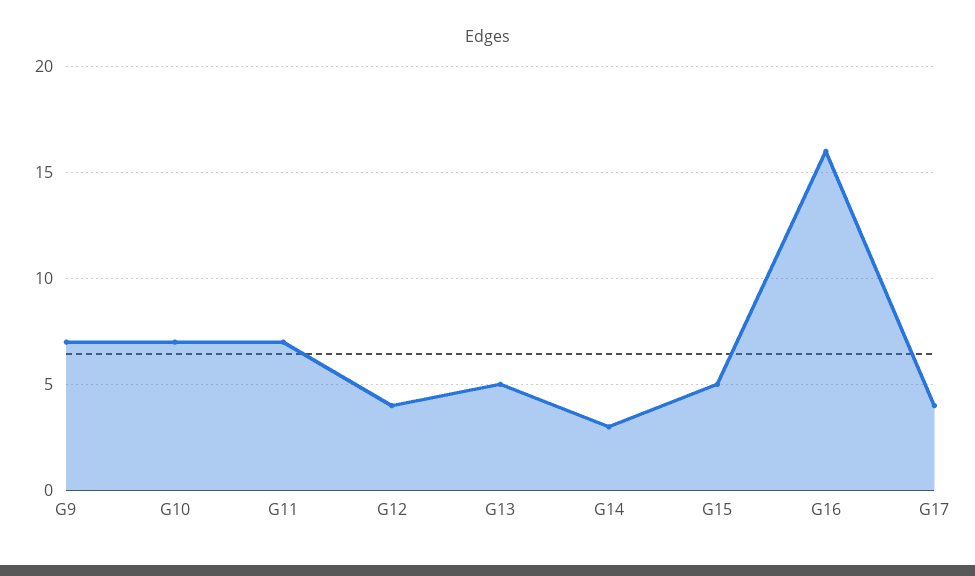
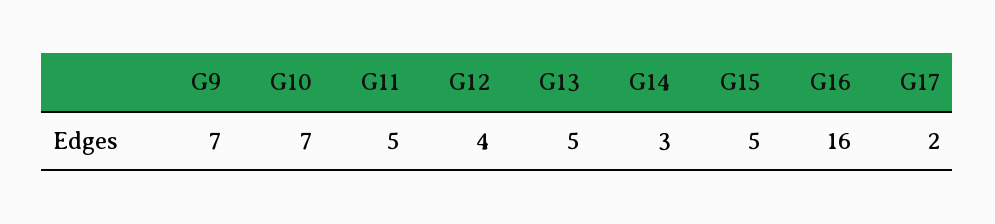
G11: 7 -> 5
G17: 4 -> 2

